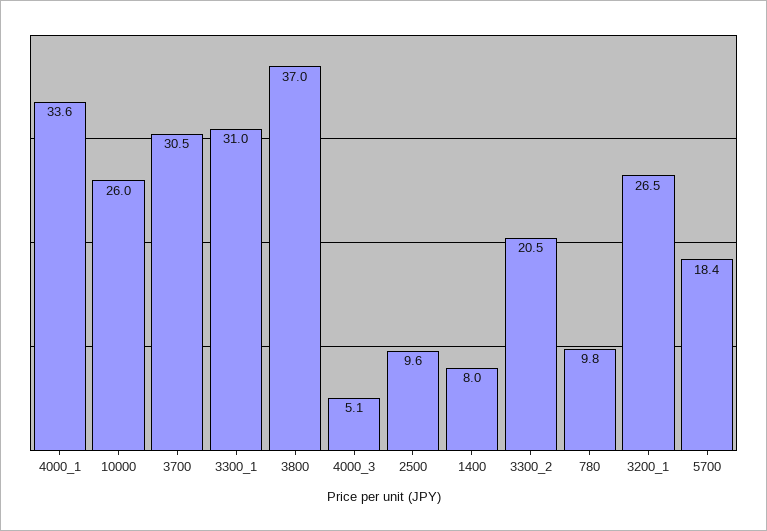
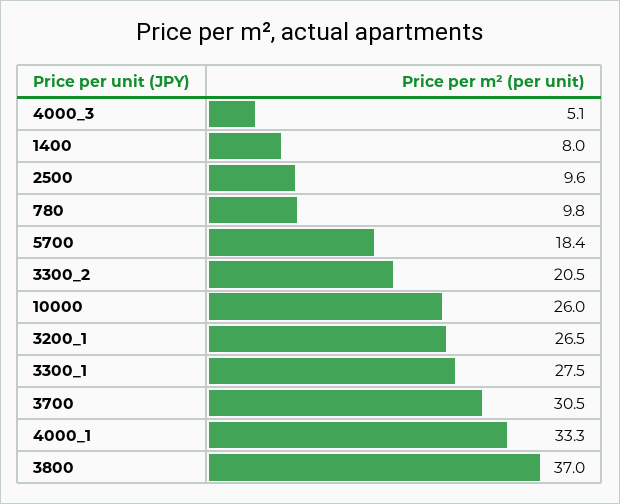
4000_1: 33.6 -> 33.3
3300_1: 31 -> 27.5

